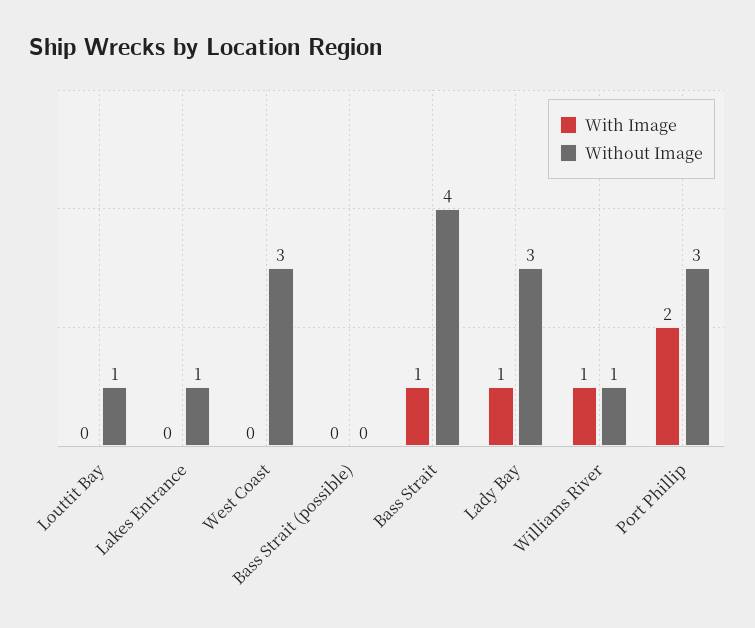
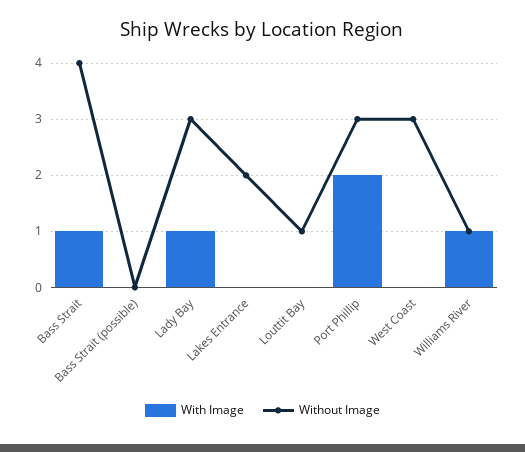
Without Image, Lakes Entrance: 1 -> 2

